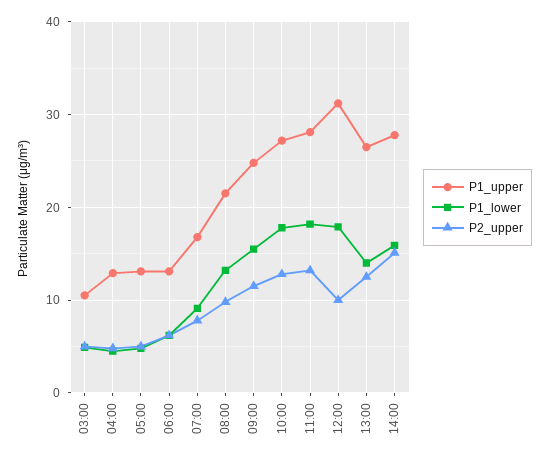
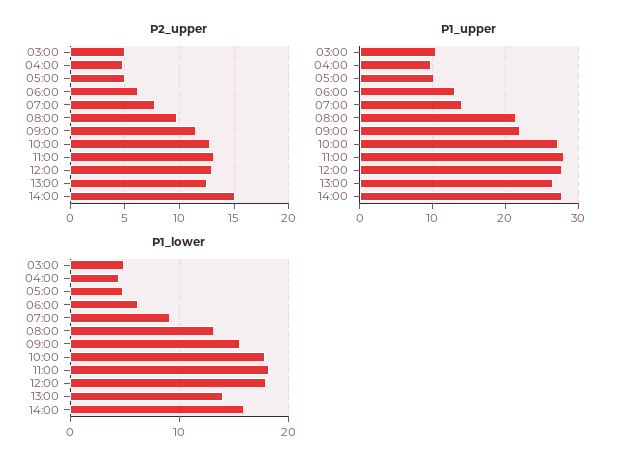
P1_upper, 04:00: 13 -> 10
P1_upper, 05:00: 13 -> 10
P1_upper, 07:00: 17 -> 14
P1_upper, 09:00: 25 -> 22
P1_upper, 12:00: 31 -> 28
P2_upper, 12:00: 10 -> 13

